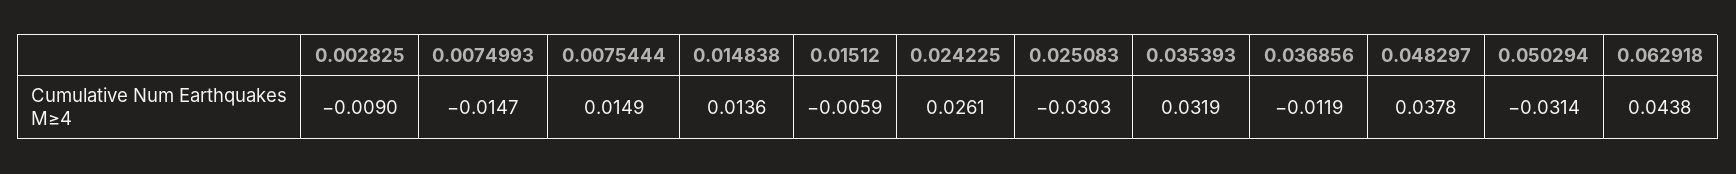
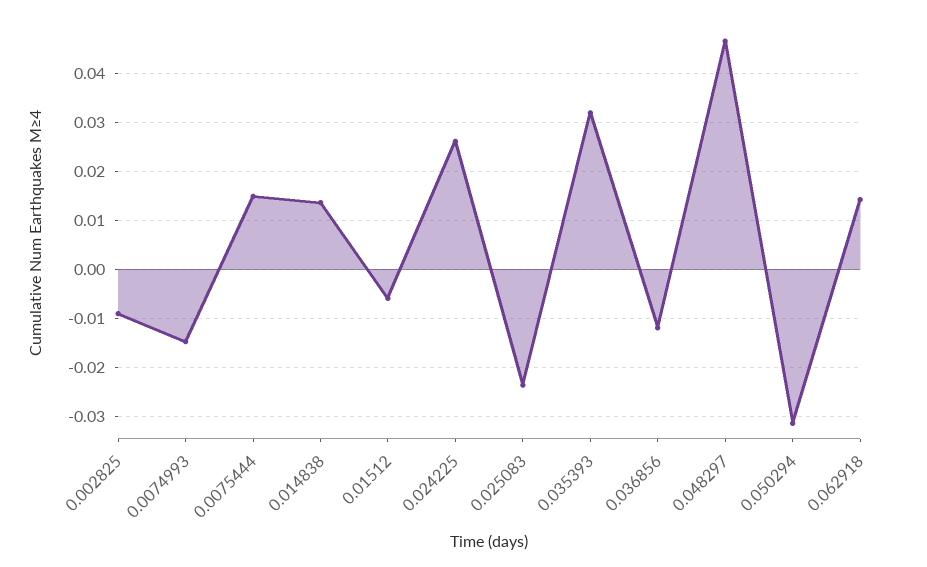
0.025083: -0.0303 -> -0.024
0.048297: 0.0378 -> 0.046
0.062918: 0.0438 -> 0.014

